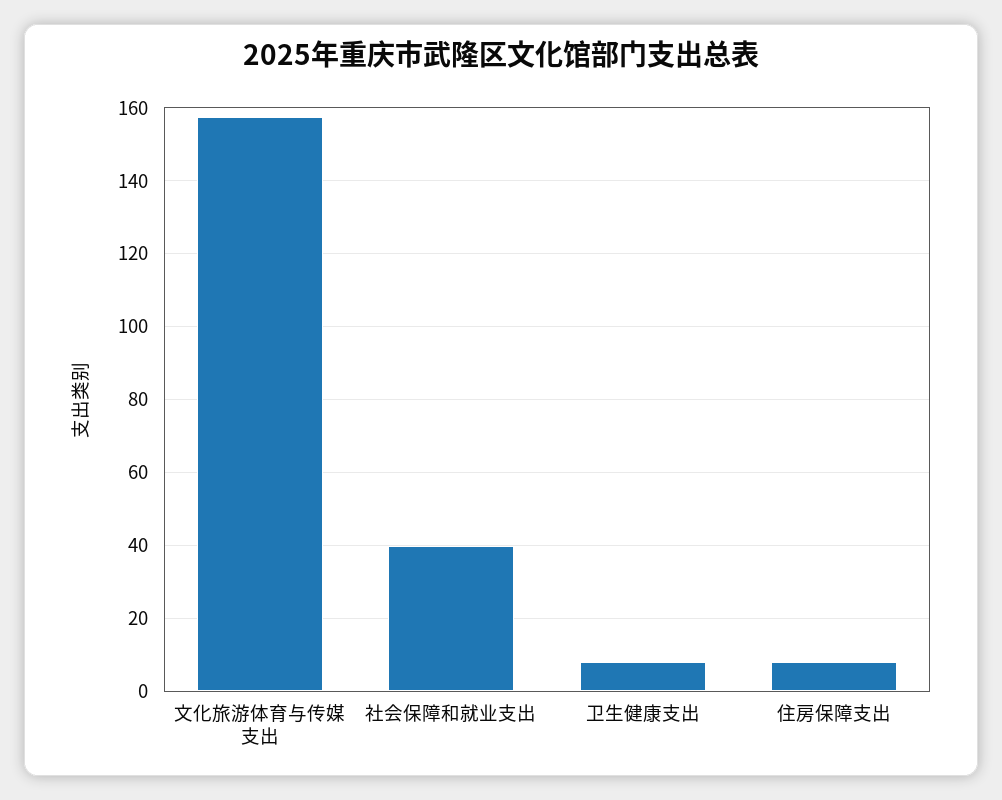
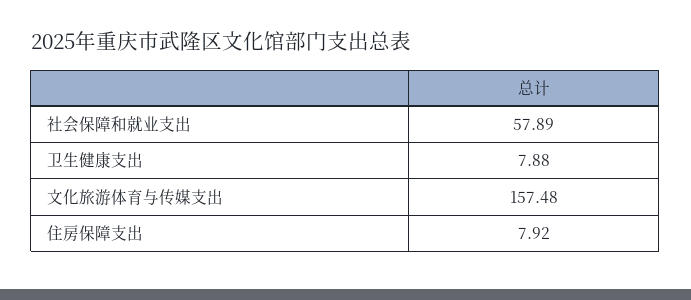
社会保障和就业支出: 40 -> 57.89

